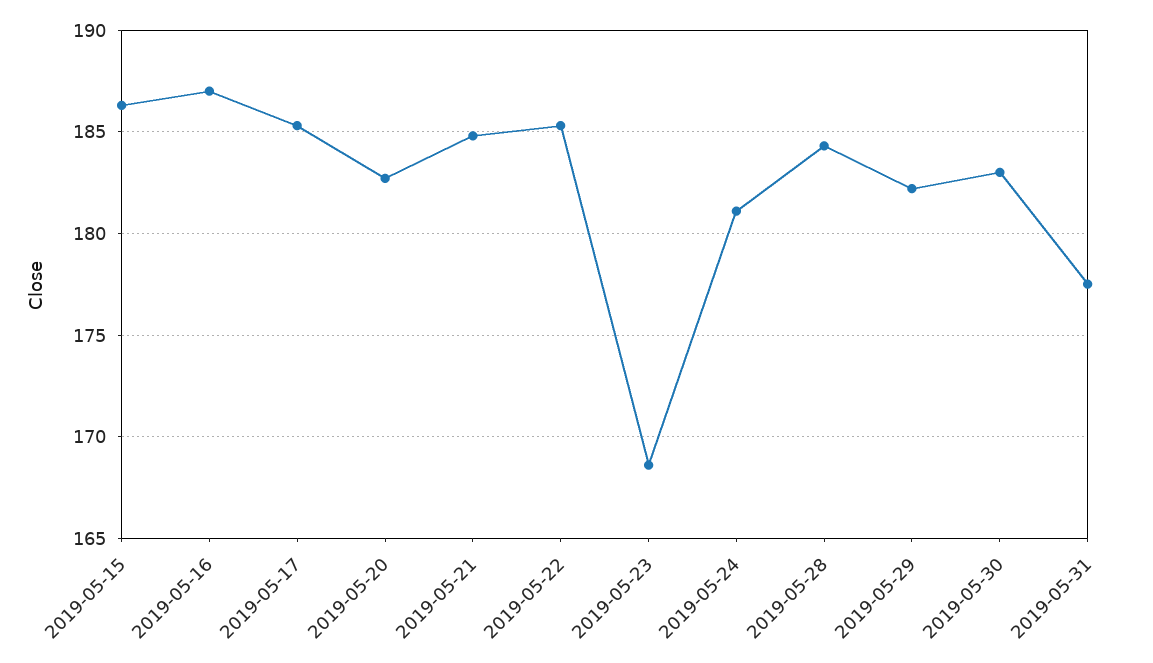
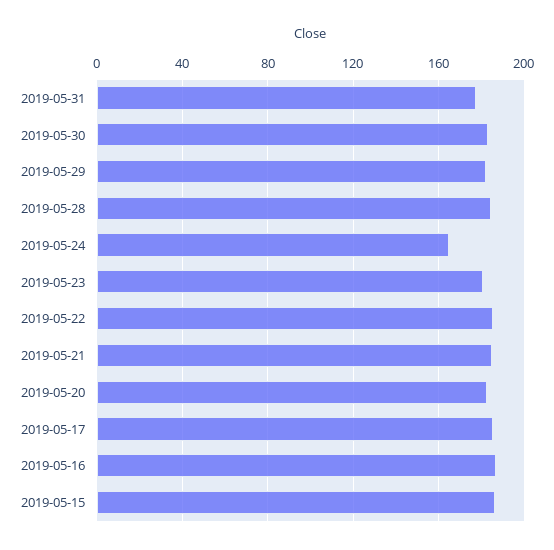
2019-05-23: 168.5 -> 180
2019-05-24: 181 -> 165

